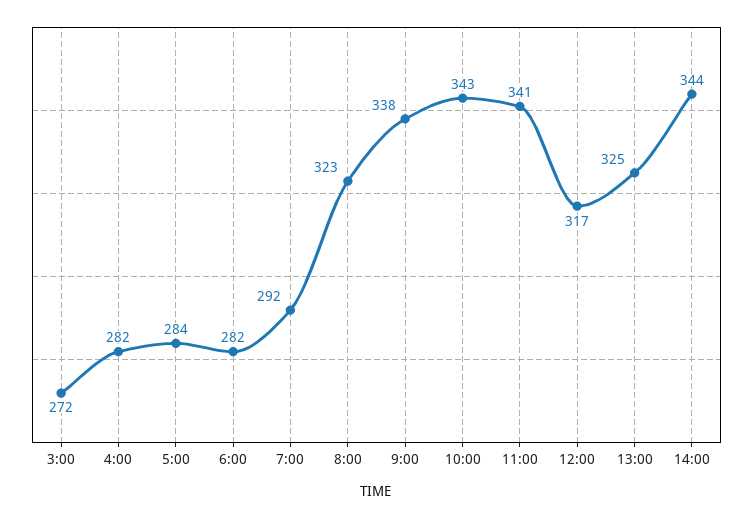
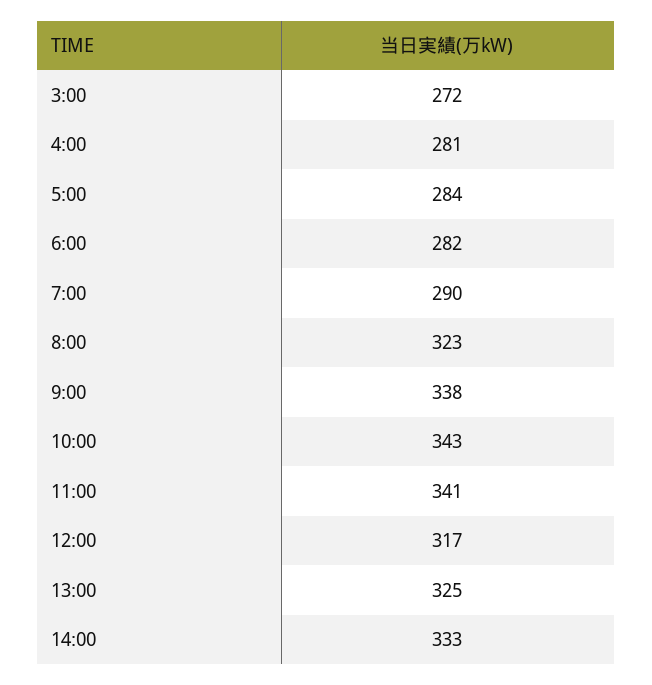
4:00: 282 -> 281
7:00: 292 -> 290
14:00: 344 -> 333

